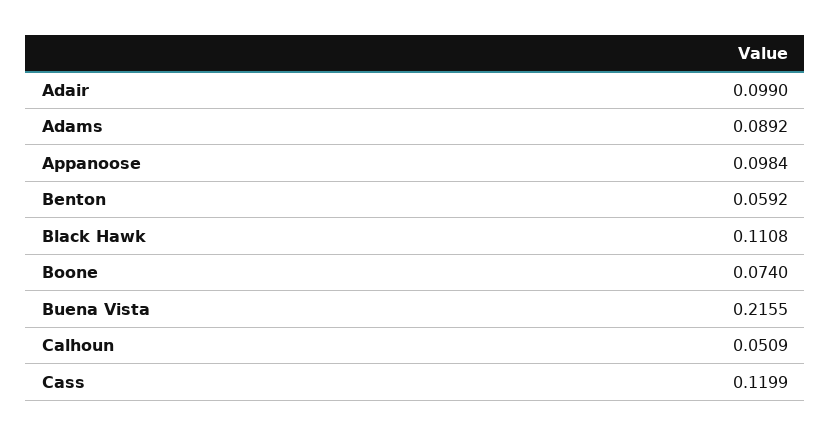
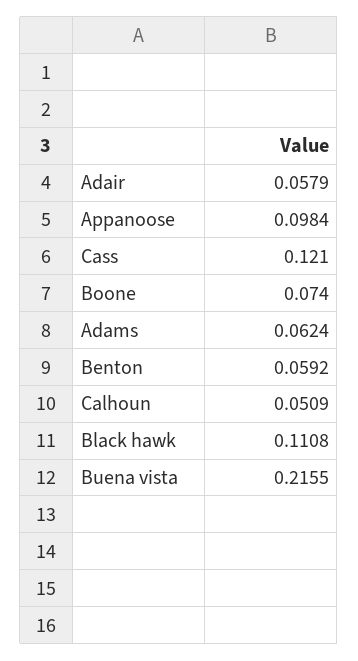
Adair: 0.099 -> 0.0579
Adams: 0.0892 -> 0.0624
Cass: 0.1199 -> 0.121

